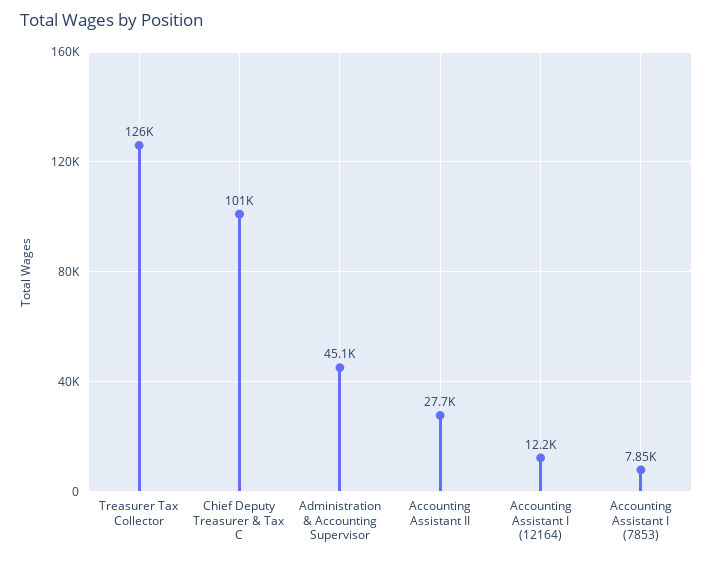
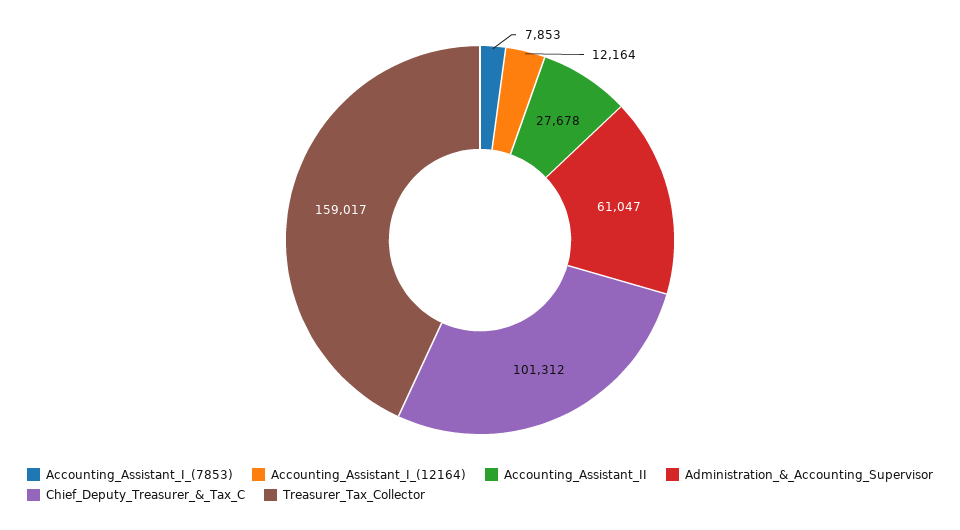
Treasurer Tax Collector: 126000 -> 159017
Administration & Accounting Supervisor: 45100 -> 61047

